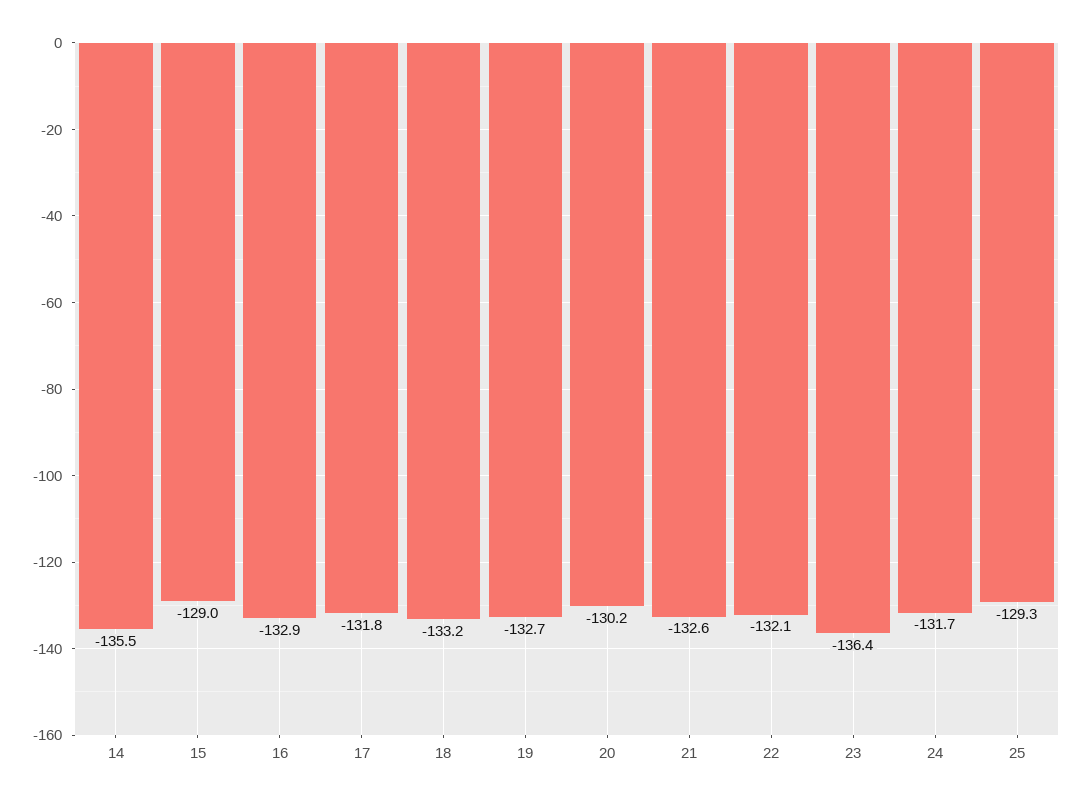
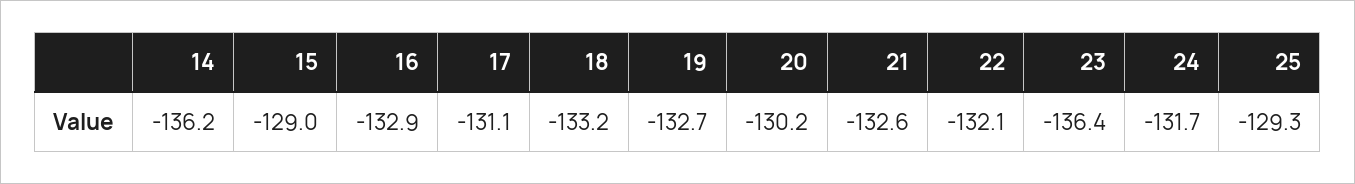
14: -135.5 -> -136.2
17: -131.8 -> -131.1

